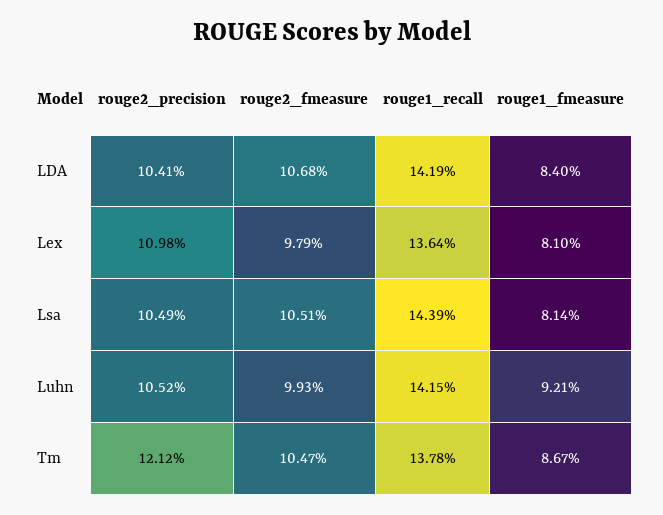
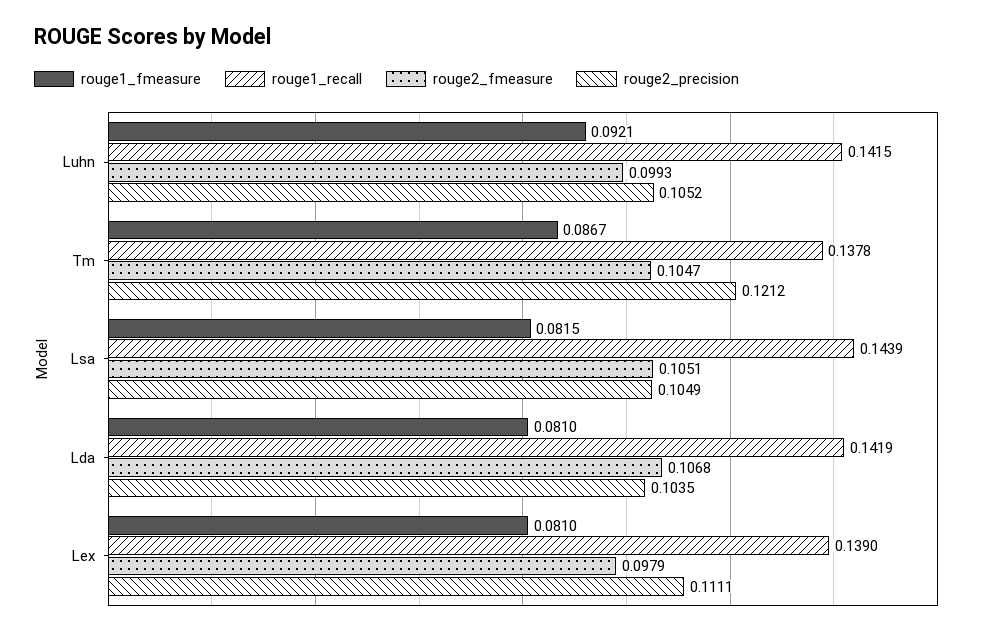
rouge2_precision, LDA: 0.1041 -> 0.1035
rouge1_fmeasure, LDA: 0.084 -> 0.081
rouge2_precision, Lex: 0.1098 -> 0.1111
rouge1_recall, Lex: 0.1364 -> 0.139
rouge1_fmeasure, Lsa: 0.0814 -> 0.0815

